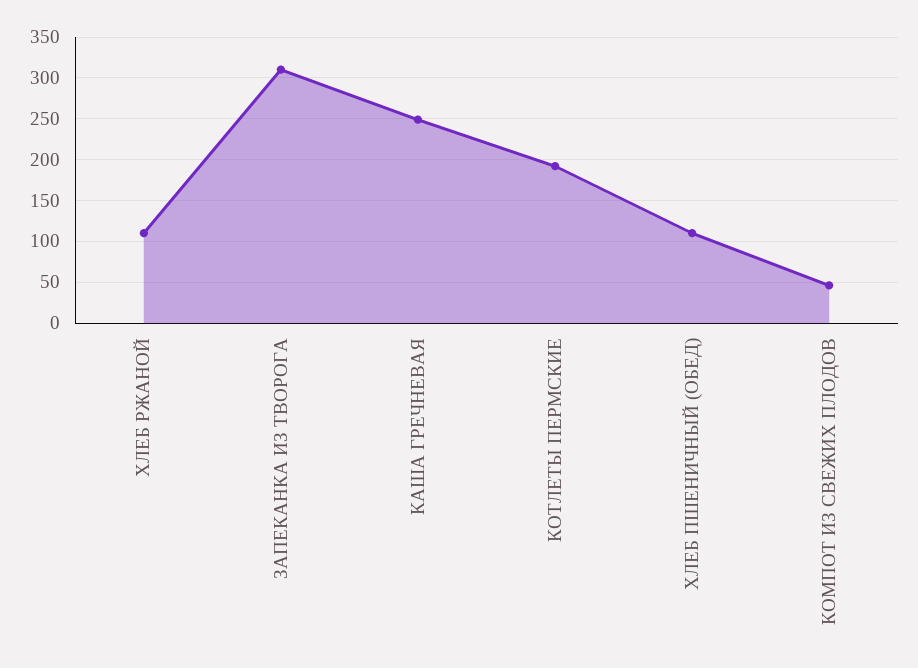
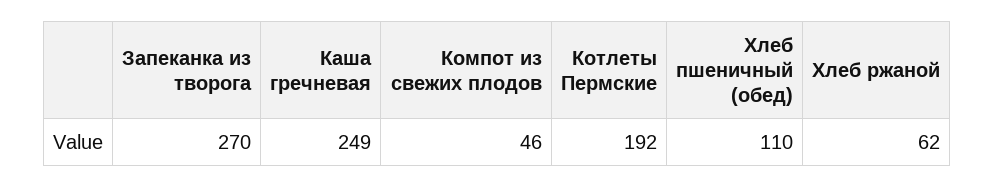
ХЛЕБ РЖАНОЙ: 110 -> 62
ЗАПЕКАНКА ИЗ ТВОРОГА: 310 -> 270

